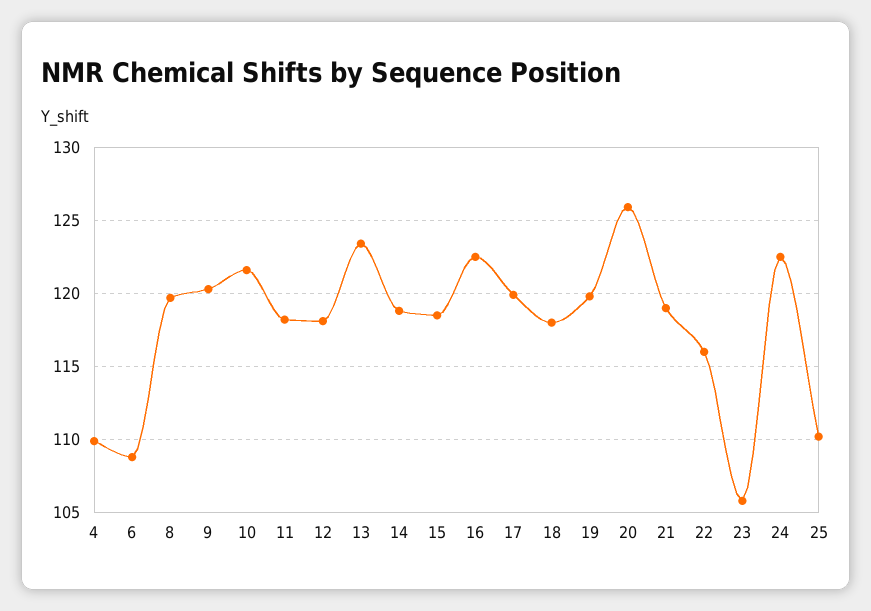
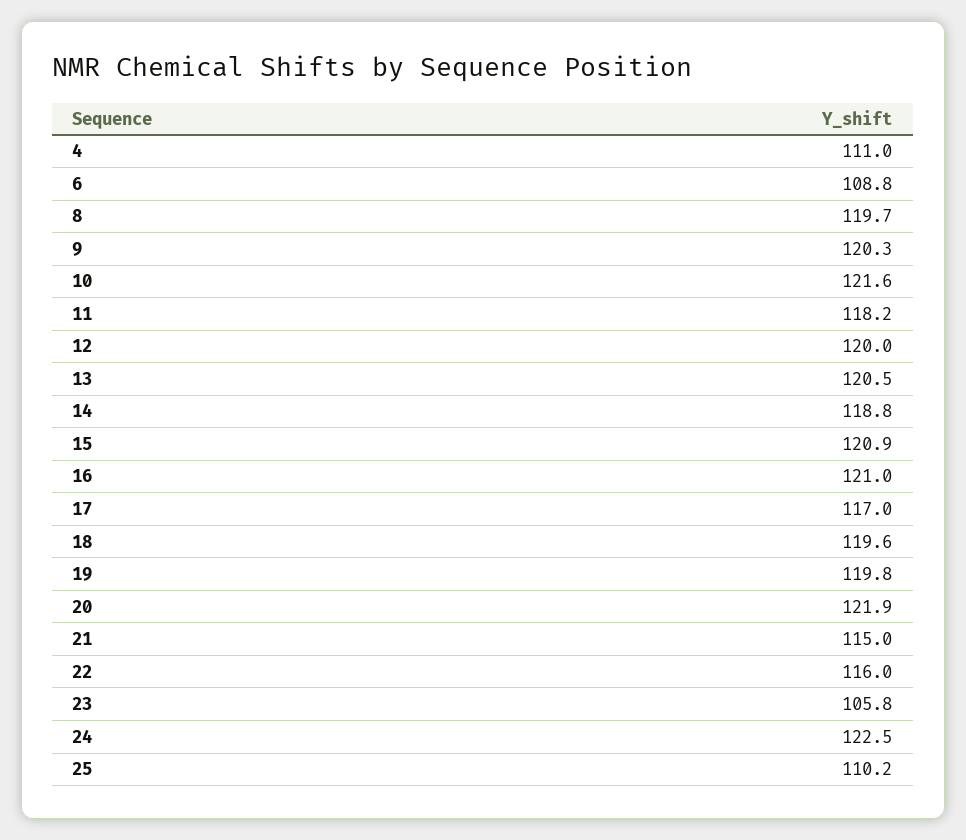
4: 110 -> 111
12: 118 -> 120
13: 123.5 -> 120.5
15: 118.5 -> 120.9
16: 122.5 -> 121
17: 120 -> 117
18: 118 -> 119.6
20: 126 -> 121.9
21: 119 -> 115

